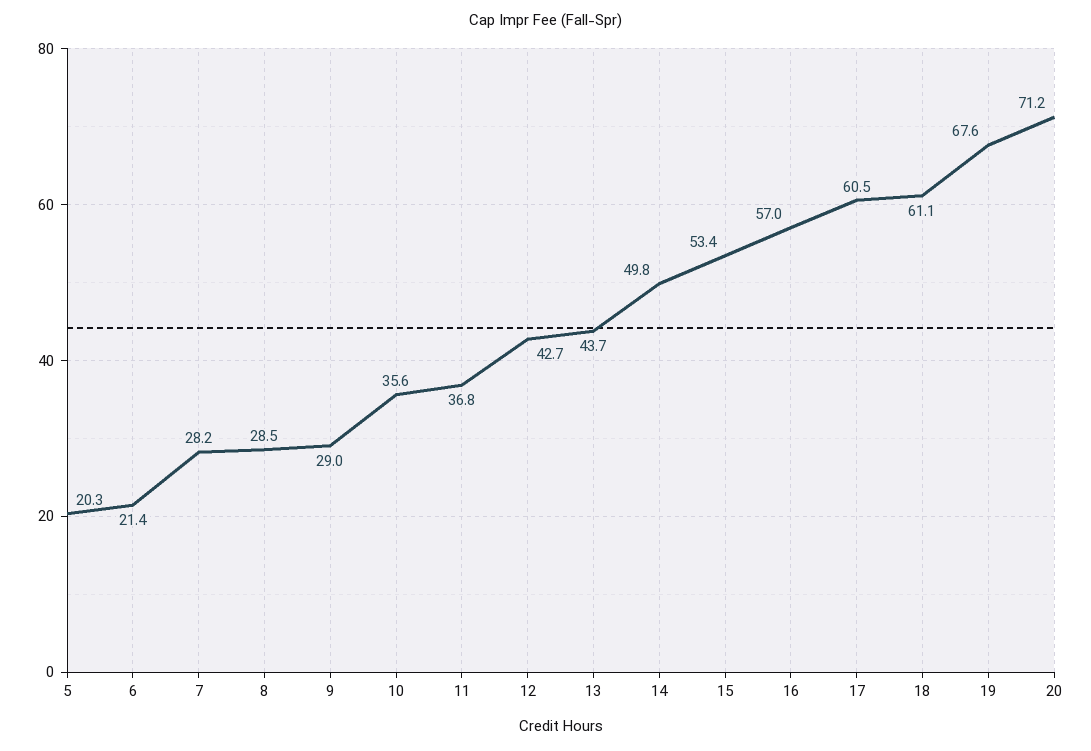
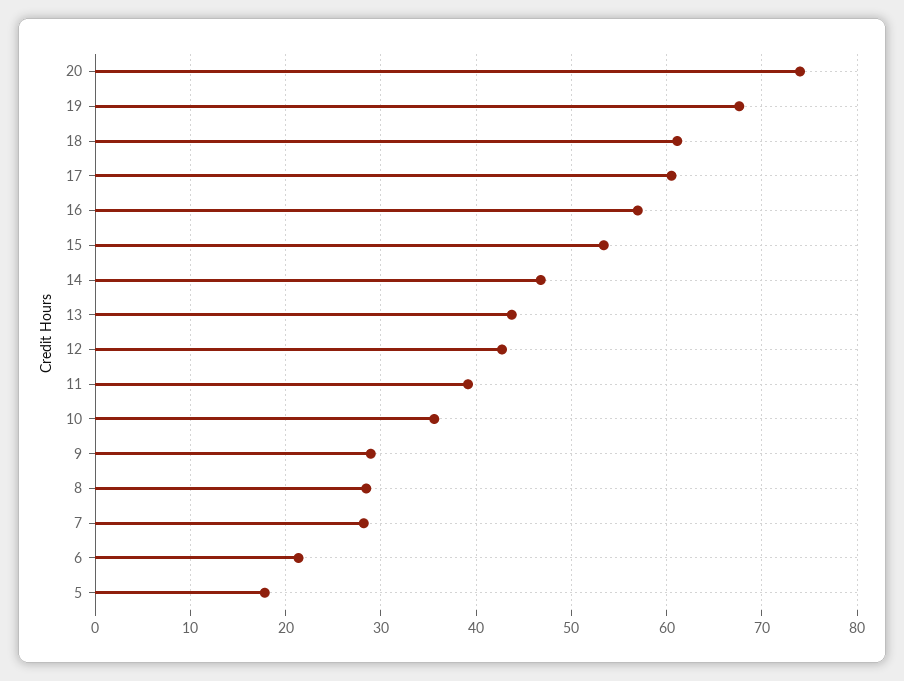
5: 20.3 -> 18
11: 36.8 -> 39
14: 49.8 -> 47
20: 71.2 -> 74

